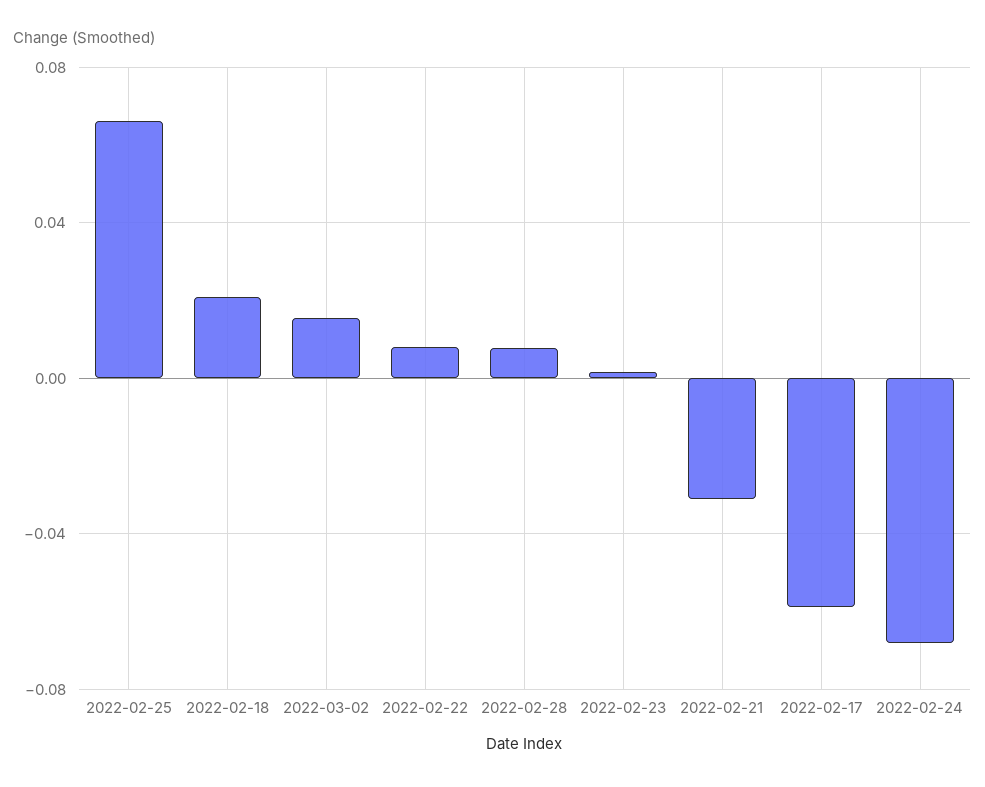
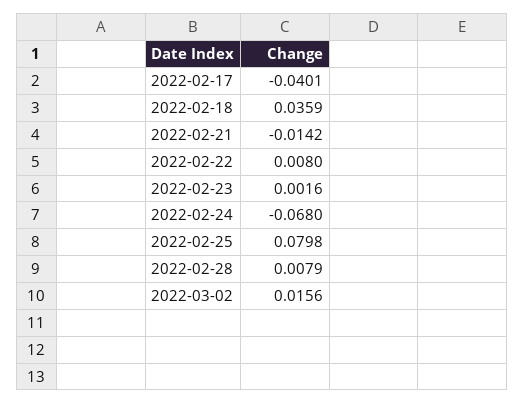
2022-02-25: 0.065 -> 0.0798
2022-02-18: 0.02 -> 0.0359
2022-02-21: -0.03 -> -0.0142
2022-02-17: -0.06 -> -0.0401

